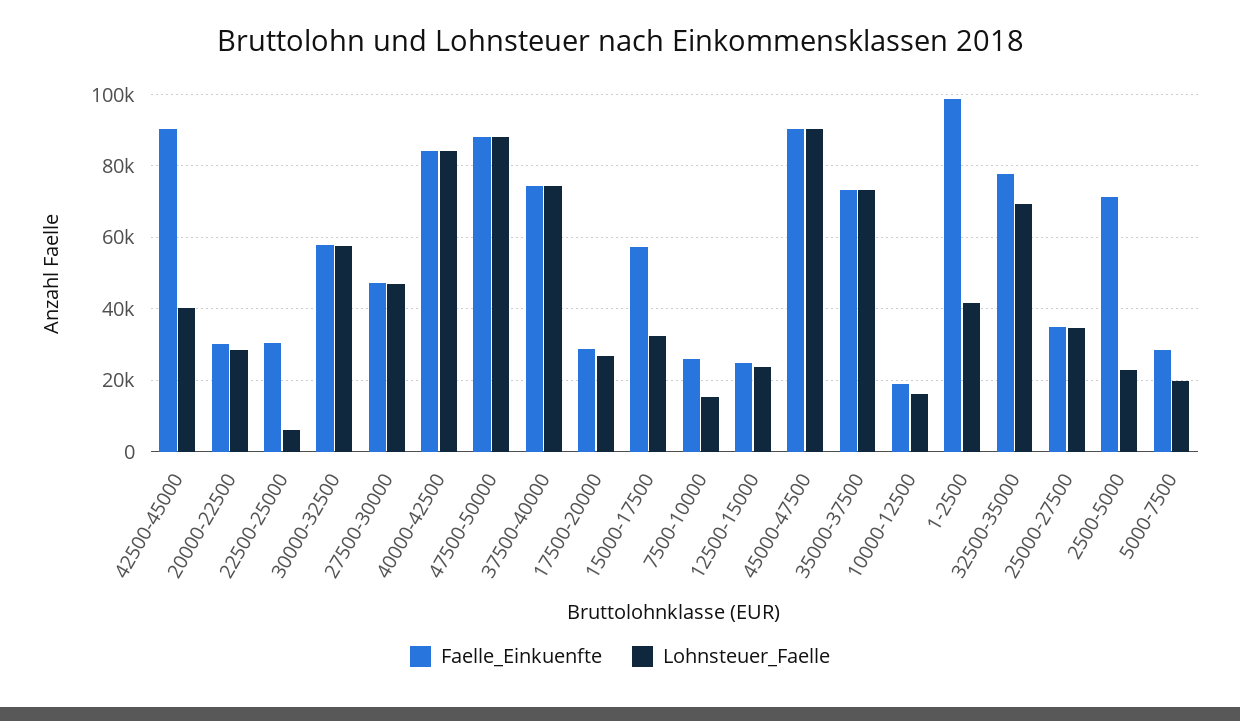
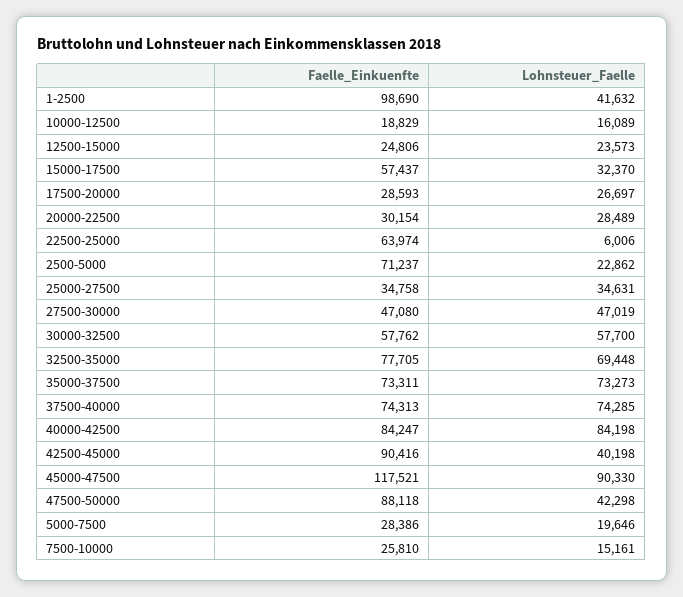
Faelle_Einkuenfte, 22500-25000: 30000 -> 63974
Lohnsteuer_Faelle, 47500-50000: 88000 -> 42298
Faelle_Einkuenfte, 45000-47500: 90000 -> 117521

